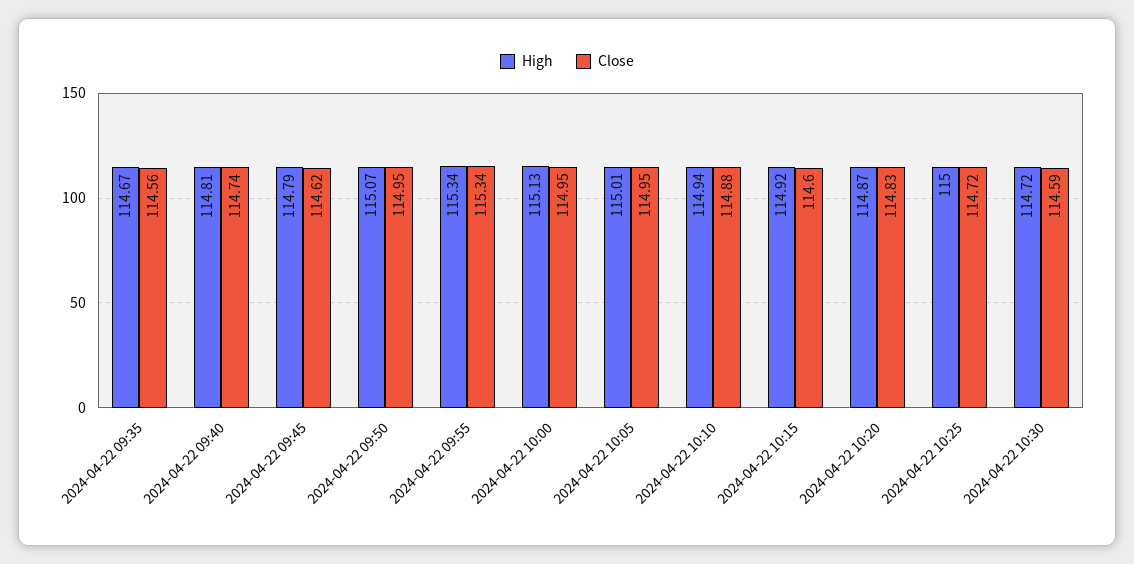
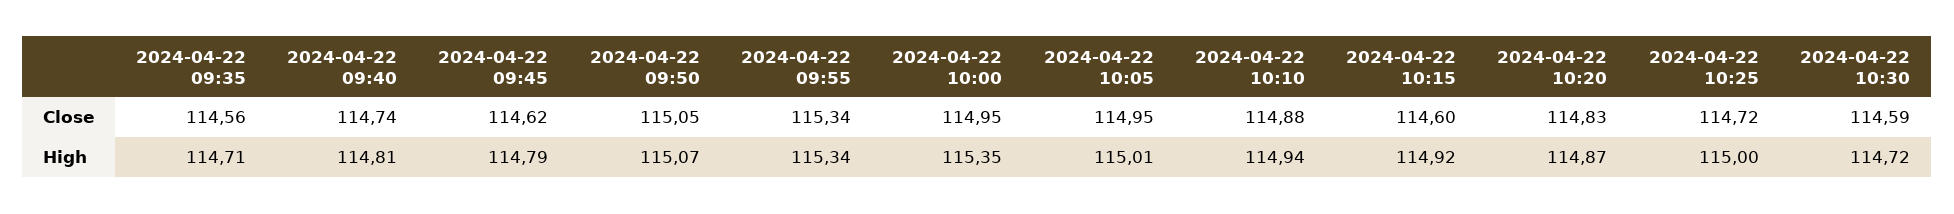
High, 2024-04-22 09:35: 114.67 -> 114.71
Close, 2024-04-22 09:50: 114.95 -> 115.05
High, 2024-04-22 10:00: 115.13 -> 115.35

